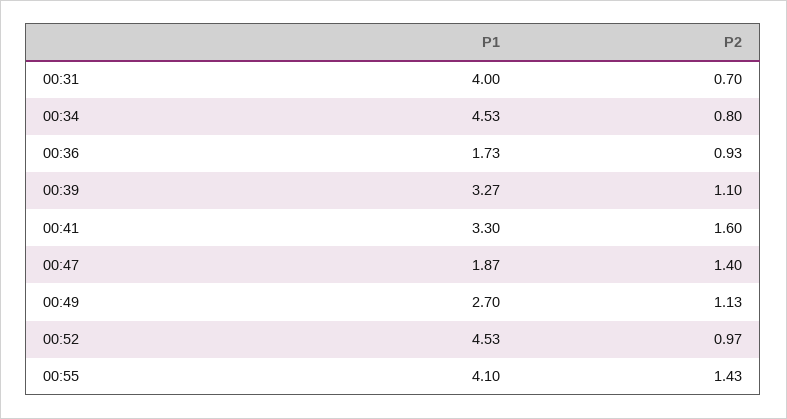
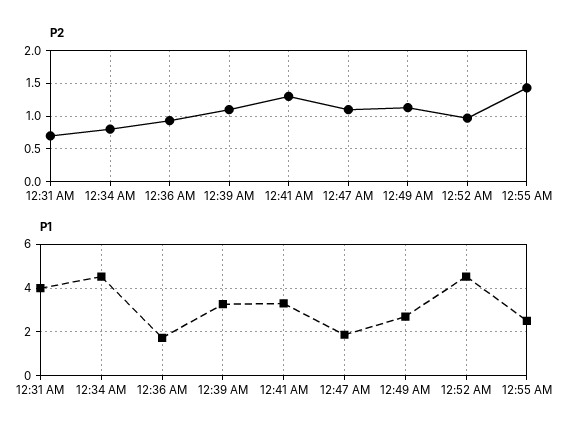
P2, 00:41: 1.6 -> 1.3
P2, 00:47: 1.4 -> 1.1
P1, 00:55: 4.1 -> 2.5

